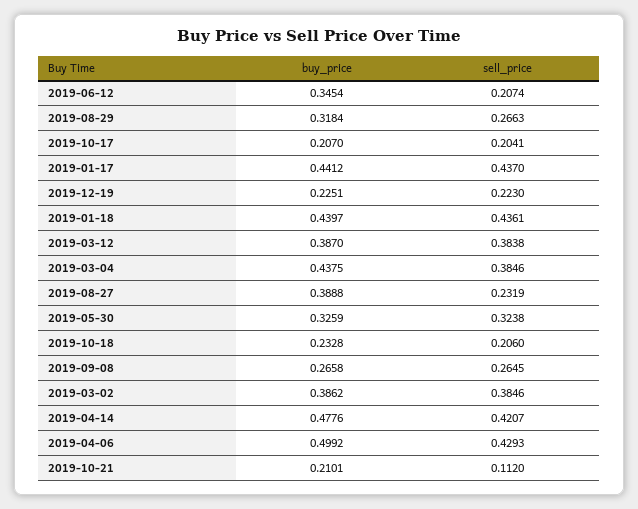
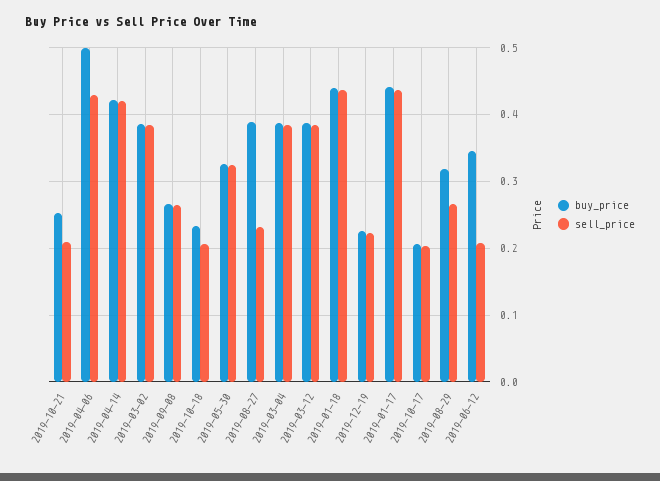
buy_price, 2019-03-04: 0.4375 -> 0.39
buy_price, 2019-04-14: 0.4776 -> 0.42
buy_price, 2019-10-21: 0.2101 -> 0.25
sell_price, 2019-10-21: 0.112 -> 0.21

